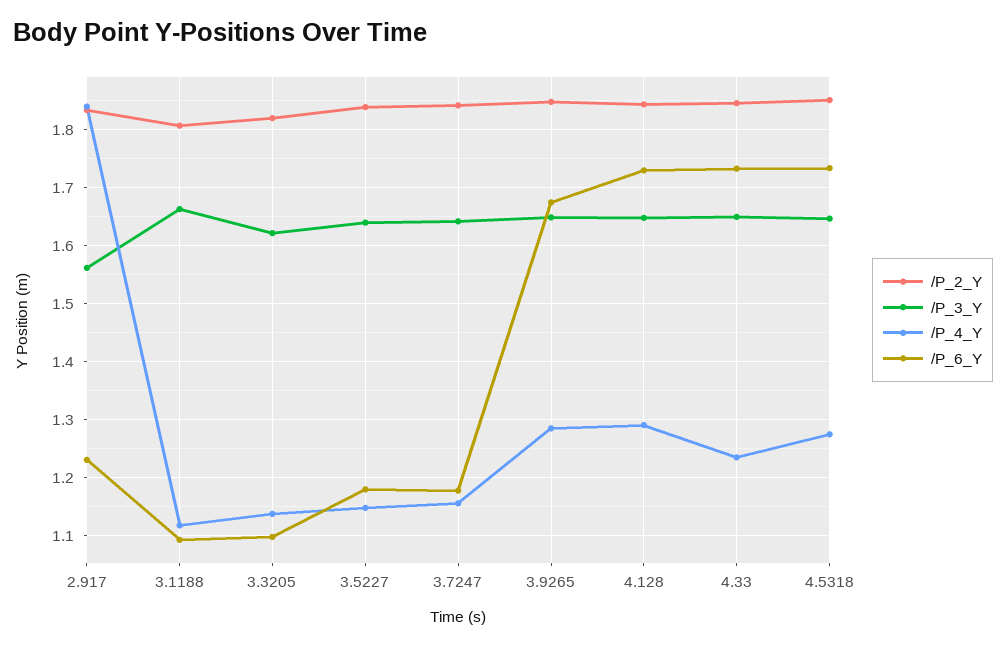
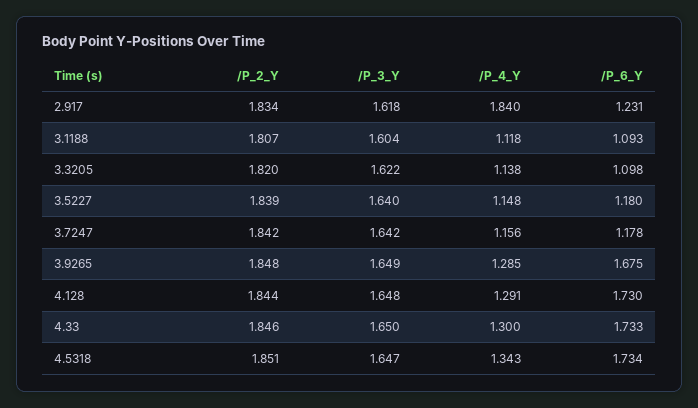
/P_3_Y, 2.917: 1.56 -> 1.618
/P_3_Y, 3.1188: 1.66 -> 1.604
/P_4_Y, 4.33: 1.24 -> 1.3
/P_4_Y, 4.5318: 1.28 -> 1.343

